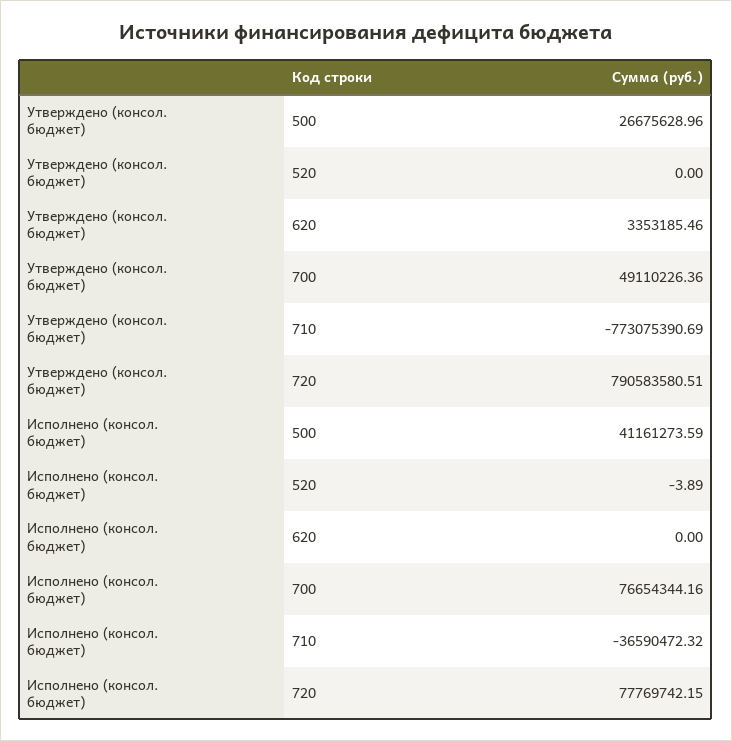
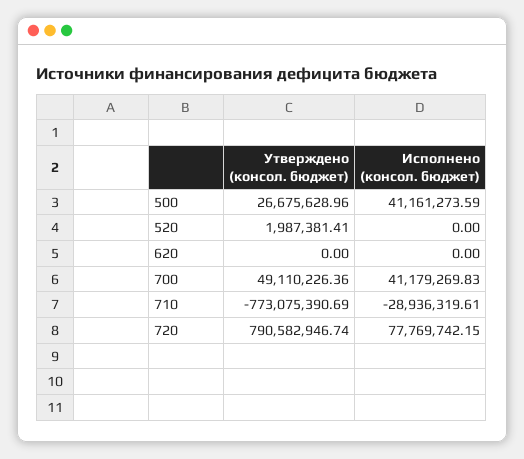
Утверждено (консол. бюджет), 520: 0 -> 1987381.41
Утверждено (консол. бюджет), 620: 3353185.46 -> 0
Утверждено (консол. бюджет), 720: 790583580.51 -> 790582946.74
Исполнено (консол. бюджет), 520: -3.89 -> 0
Исполнено (консол. бюджет), 700: 76654344.16 -> 41179269.83
Исполнено (консол. бюджет), 710: -36590472.32 -> -28936319.61

